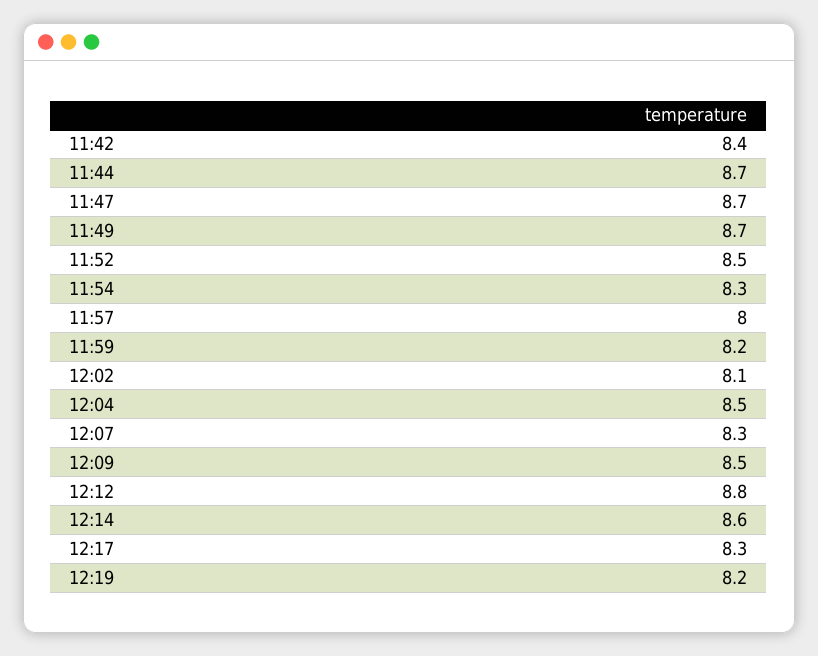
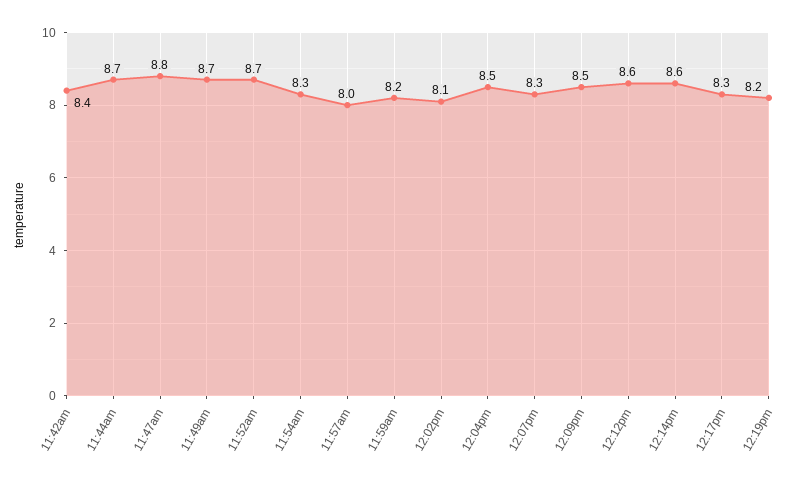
11:47: 8.7 -> 8.8
11:52: 8.5 -> 8.7
12:12: 8.8 -> 8.6

